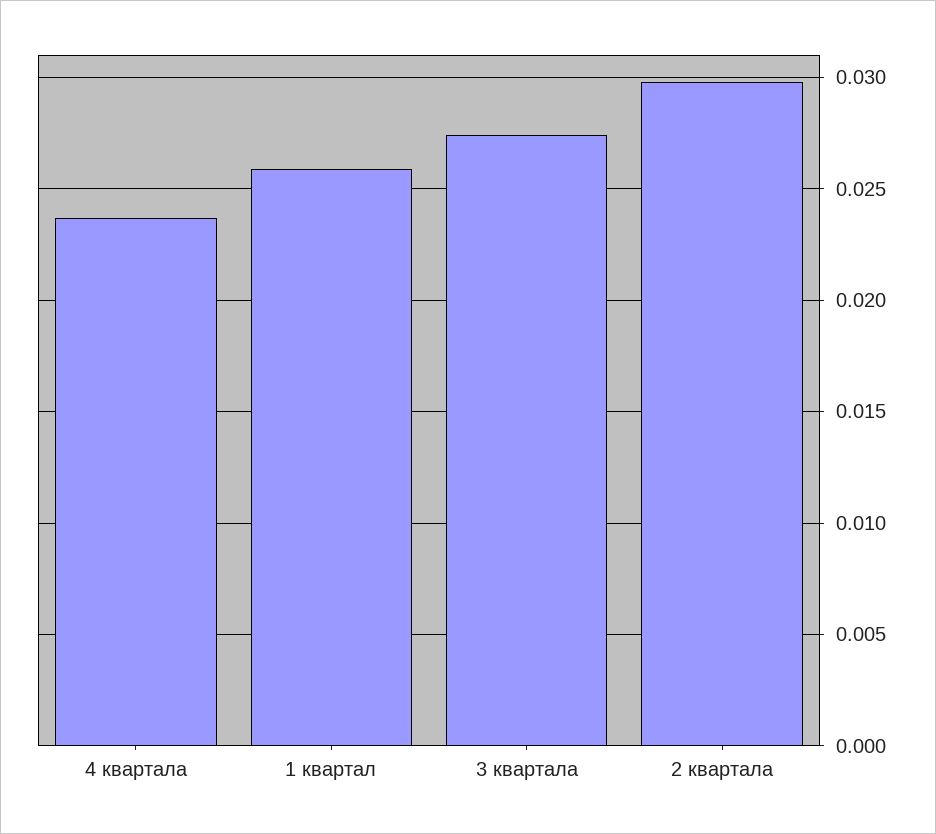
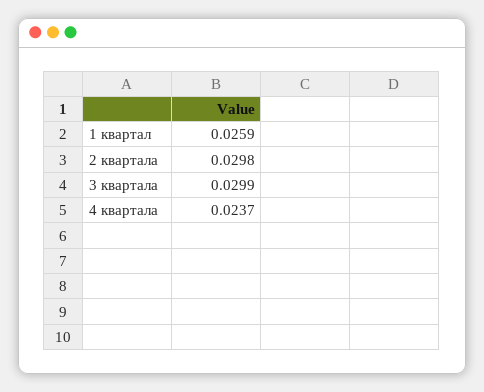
3 квартала: 0.0275 -> 0.0299

